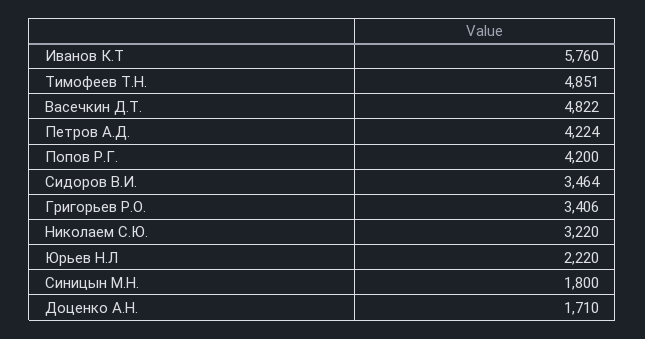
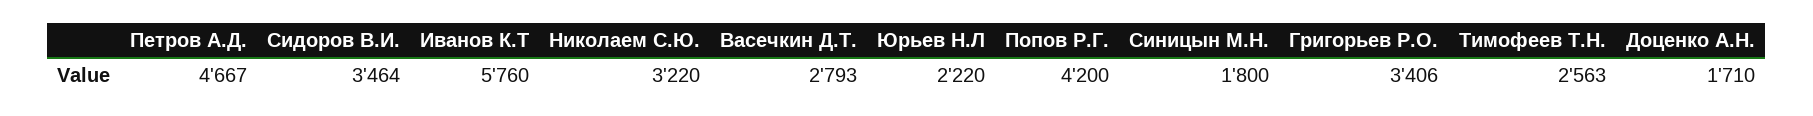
Тимофеев Т.Н.: 4851 -> 2563
Васечкин Д.Т.: 4822 -> 2793
Петров А.Д.: 4224 -> 4667

